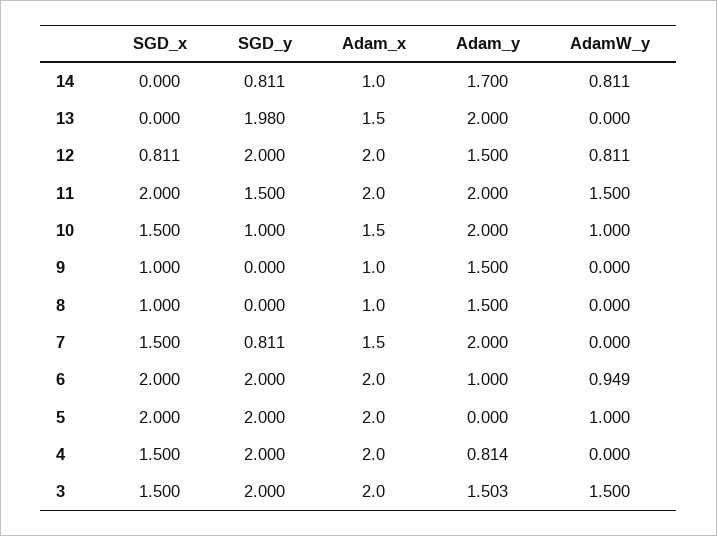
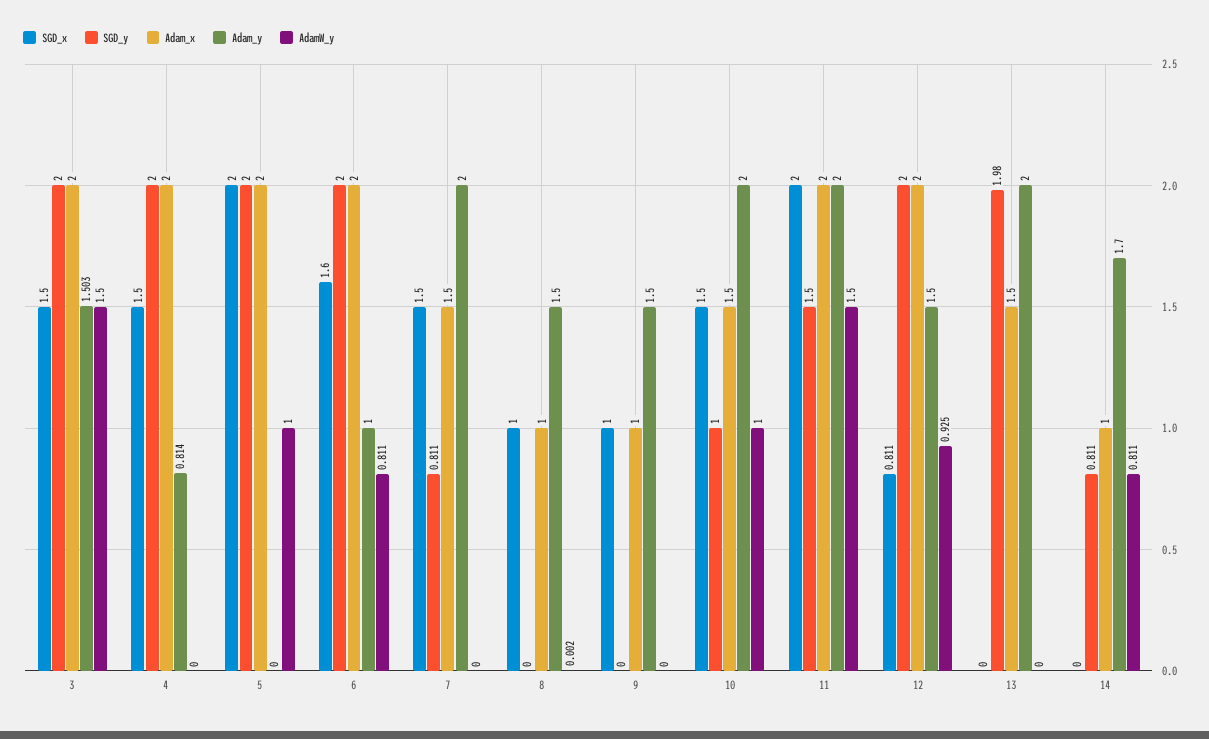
AdamW_y, 12: 0.811 -> 0.925
AdamW_y, 8: 0 -> 0.002
SGD_x, 6: 2 -> 1.6
AdamW_y, 6: 0.949 -> 0.811

